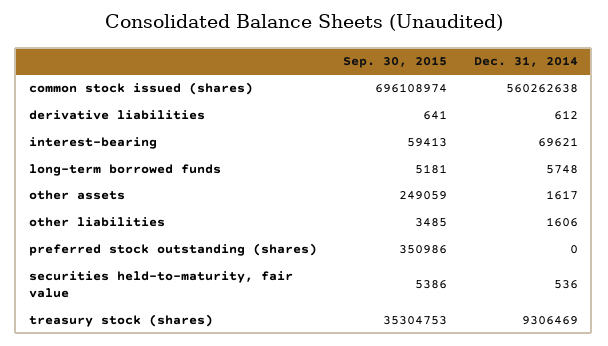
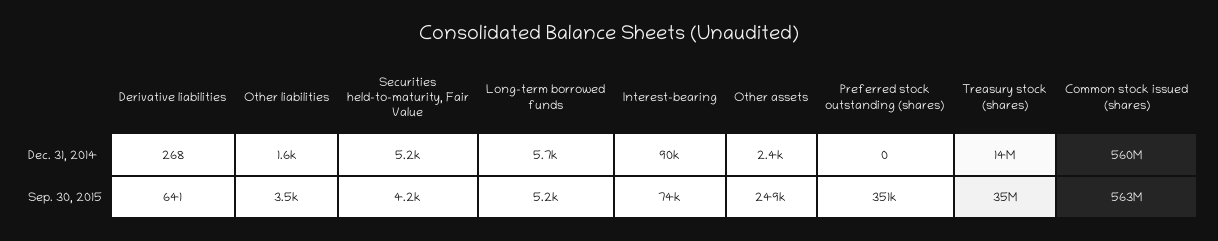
Sep. 30, 2015, common stock issued (shares): 696108974 -> 563000000
Dec. 31, 2014, derivative liabilities: 612 -> 268
Sep. 30, 2015, interest-bearing: 59413 -> 74000
Dec. 31, 2014, interest-bearing: 69621 -> 90000
Dec. 31, 2014, other assets: 1617 -> 2400
Sep. 30, 2015, securities held-to-maturity, fair value: 5386 -> 4200
Dec. 31, 2014, securities held-to-maturity, fair value: 536 -> 5200
Dec. 31, 2014, treasury stock (shares): 9306469 -> 14000000

